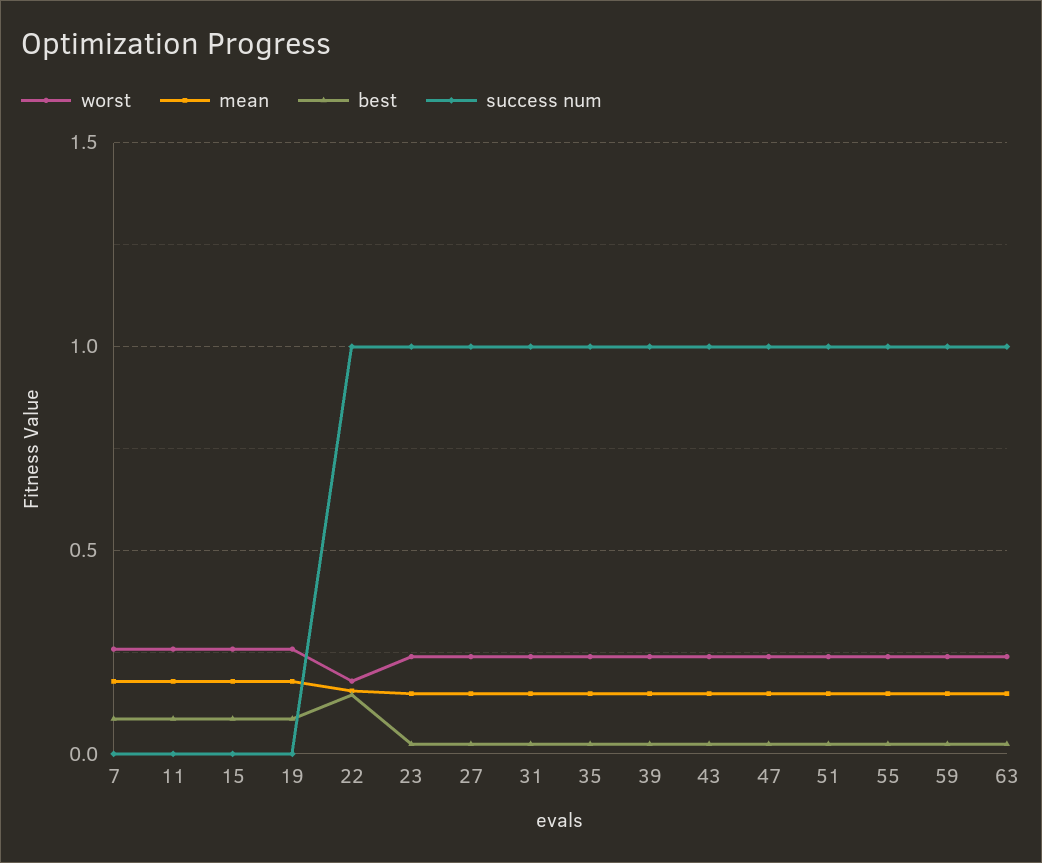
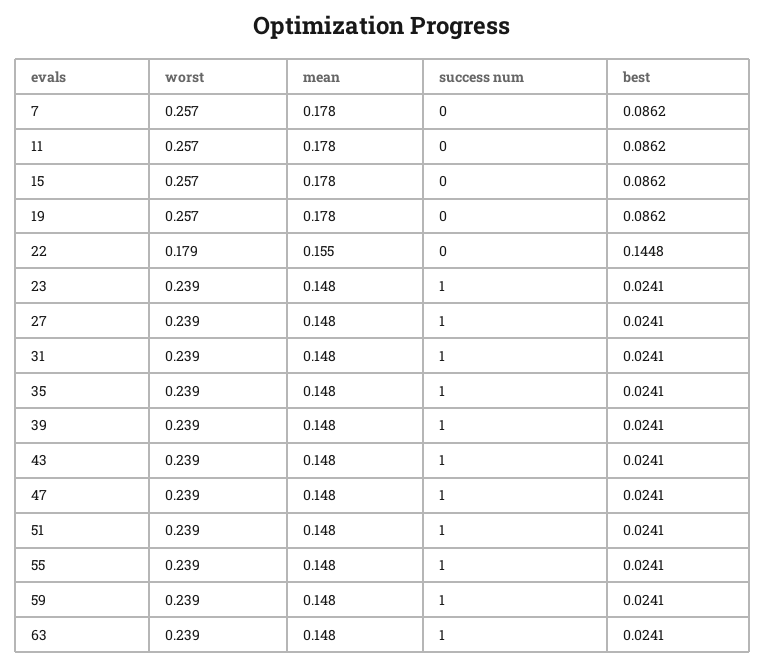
success num, 22: 1 -> 0

